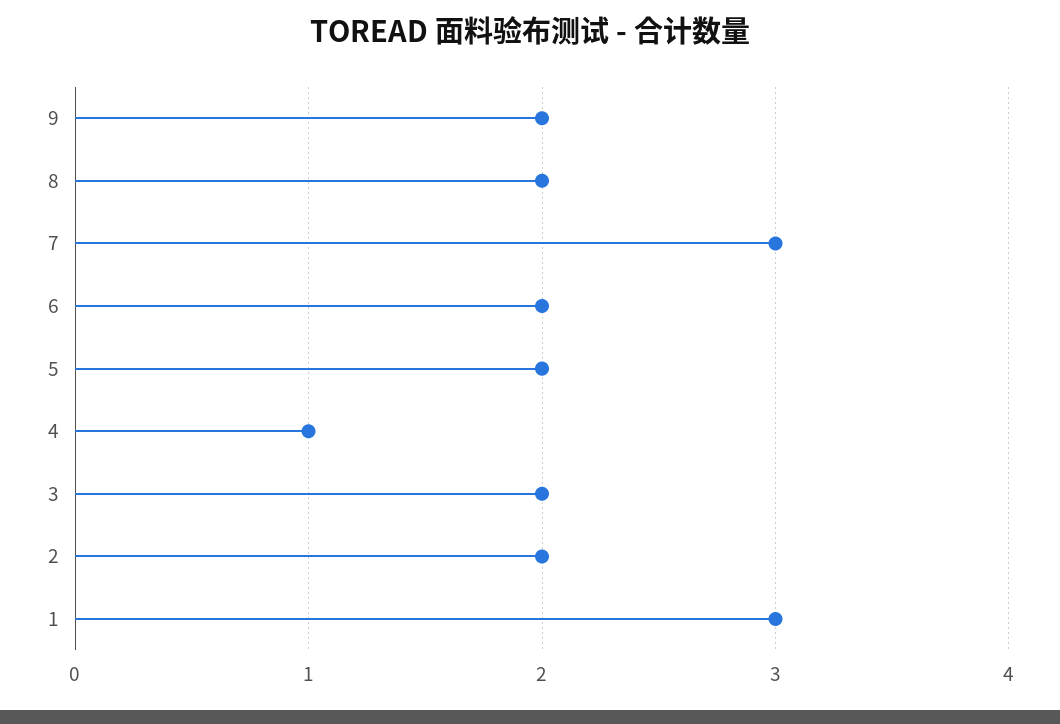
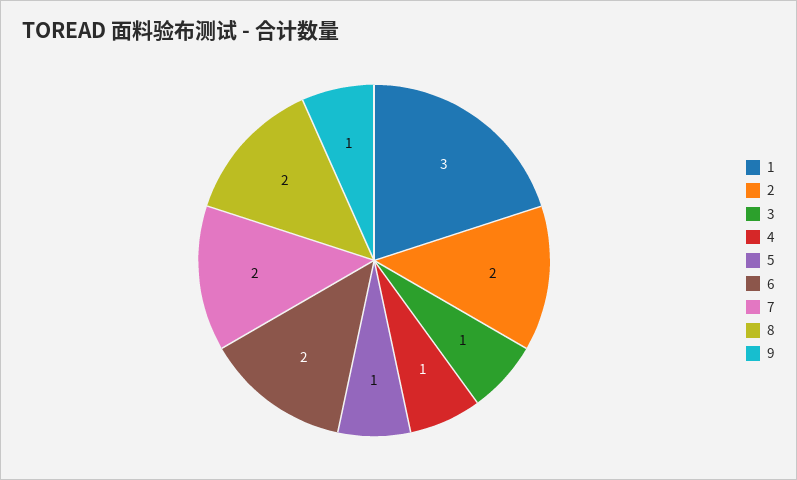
9: 2 -> 1
7: 3 -> 2
5: 2 -> 1
3: 2 -> 1

